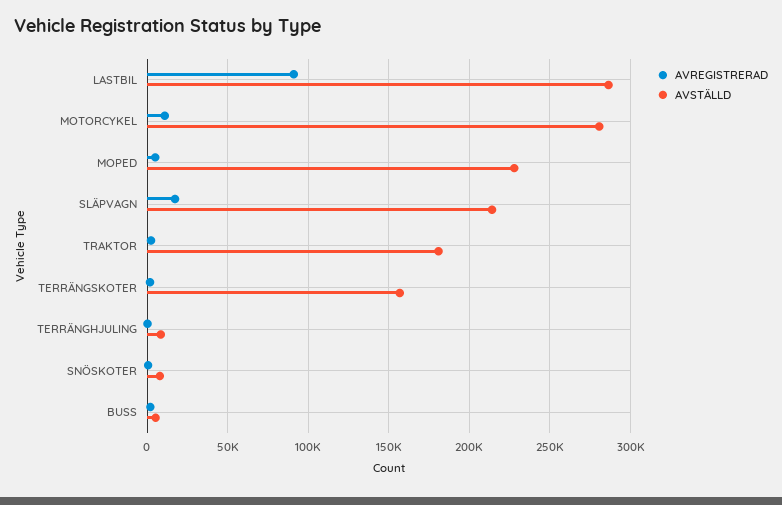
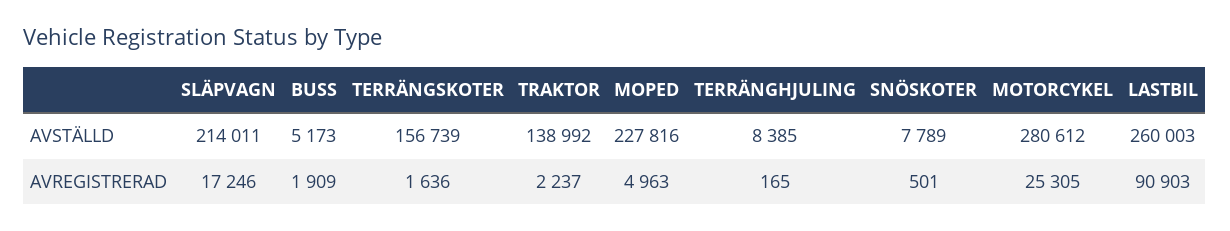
AVSTÄLLD, LASTBIL: 285000 -> 260003
AVREGISTRERAD, MOTORCYKEL: 10000 -> 25305
AVSTÄLLD, TRAKTOR: 180000 -> 138992

